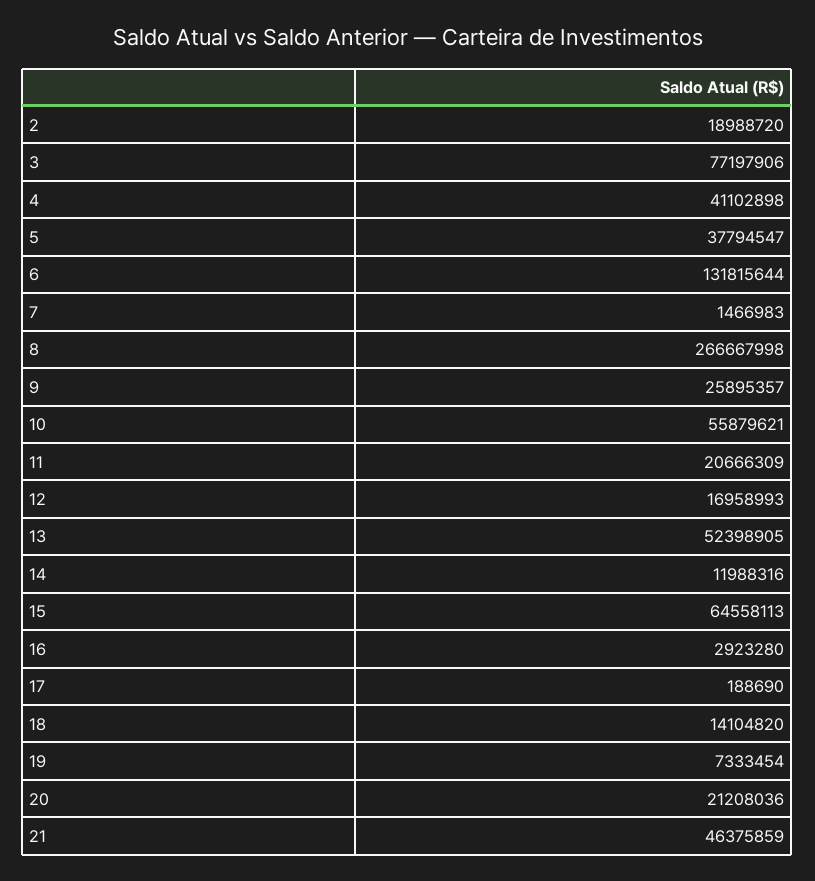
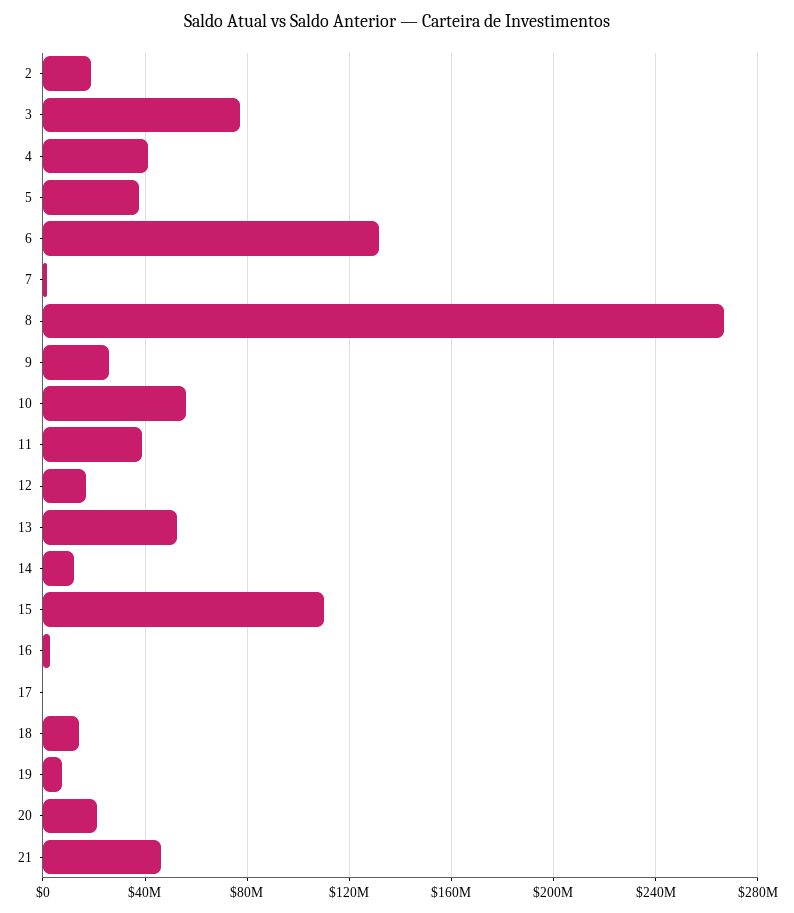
11: 20666309 -> 40000000
15: 64558113 -> 110000000

